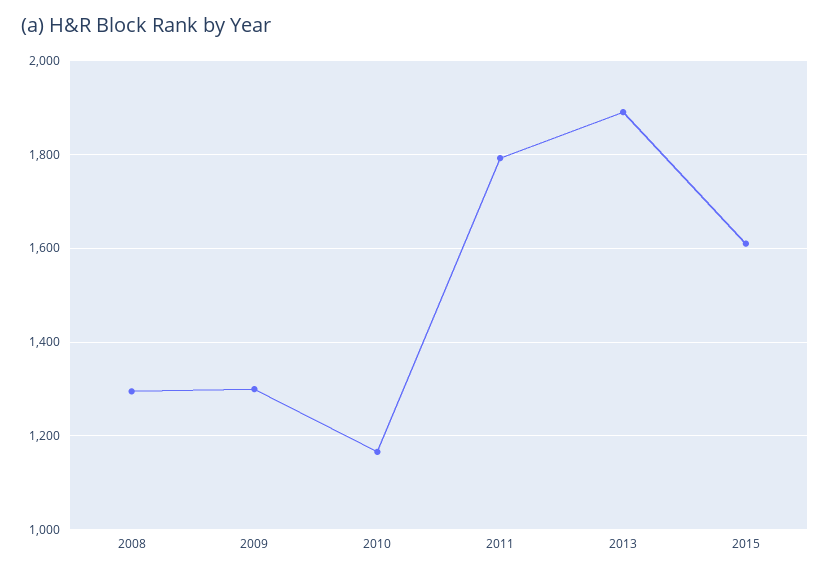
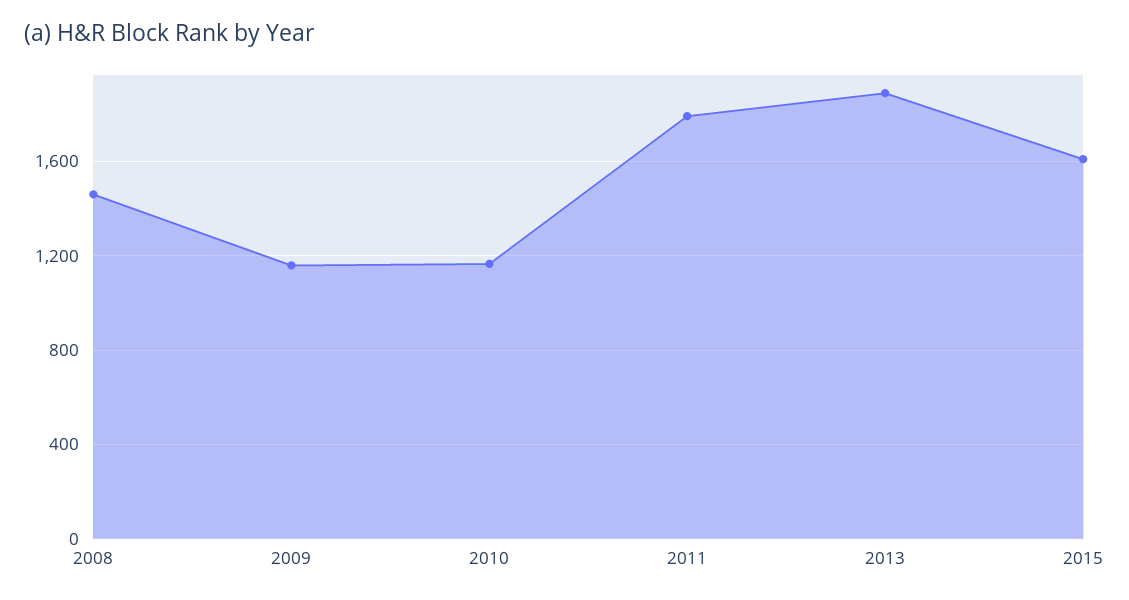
2008: 1300 -> 1450
2009: 1300 -> 1150

